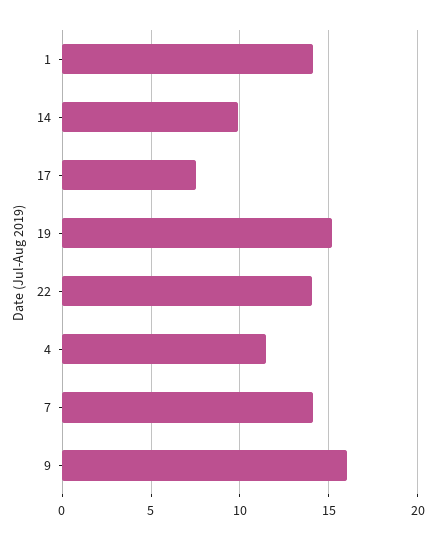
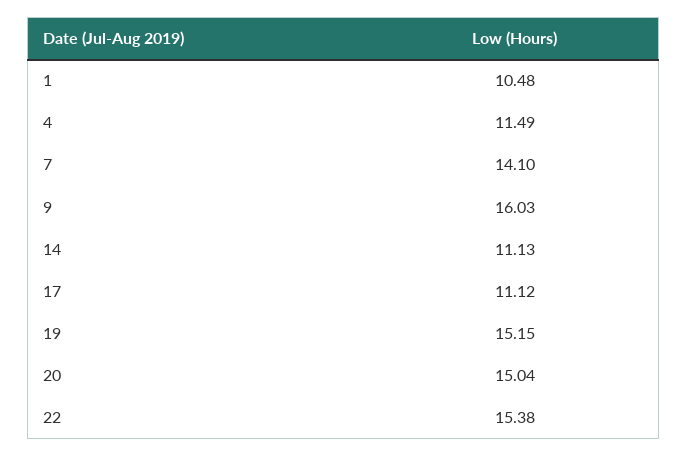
1: 14 -> 10.48
14: 10 -> 11.13
17: 7.5 -> 11.12
22: 14 -> 15.38
20: none -> 15.04

